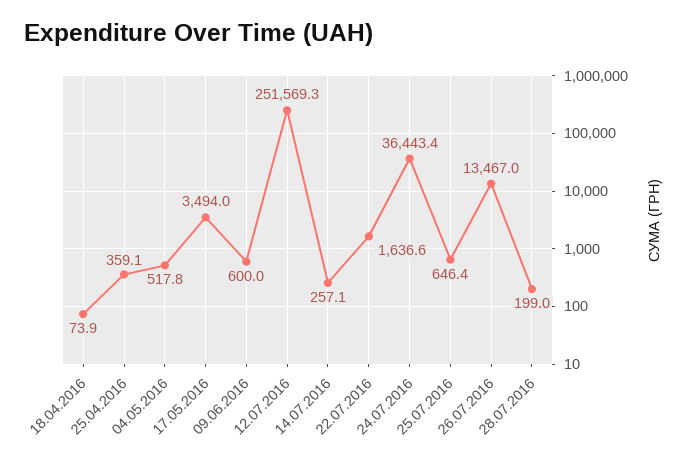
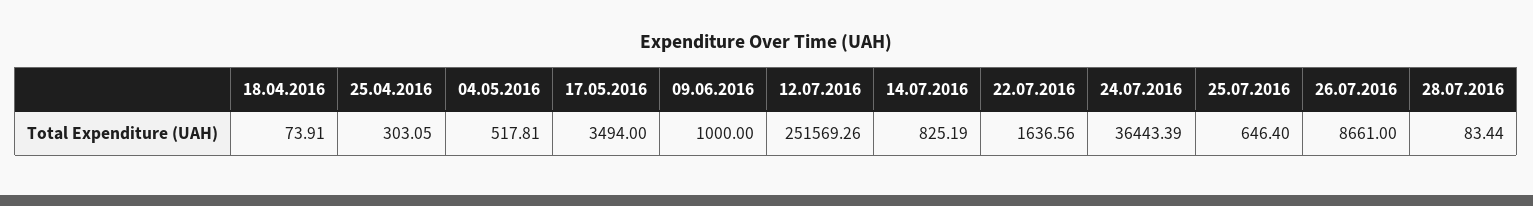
25.04.2016: 359.1 -> 303.05
09.06.2016: 600 -> 1000
14.07.2016: 257.1 -> 825.19
26.07.2016: 13467 -> 8661
28.07.2016: 199 -> 83.44

